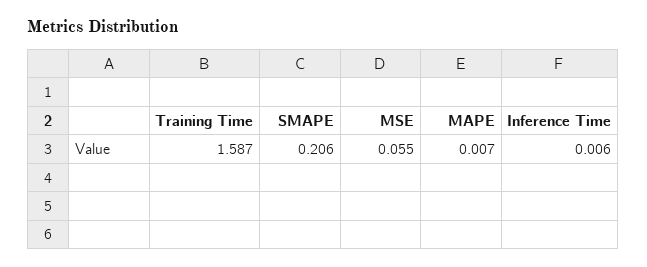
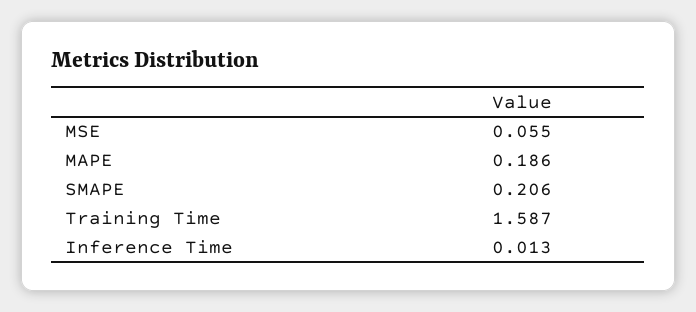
MAPE: 0.007 -> 0.186
Inference Time: 0.006 -> 0.013

